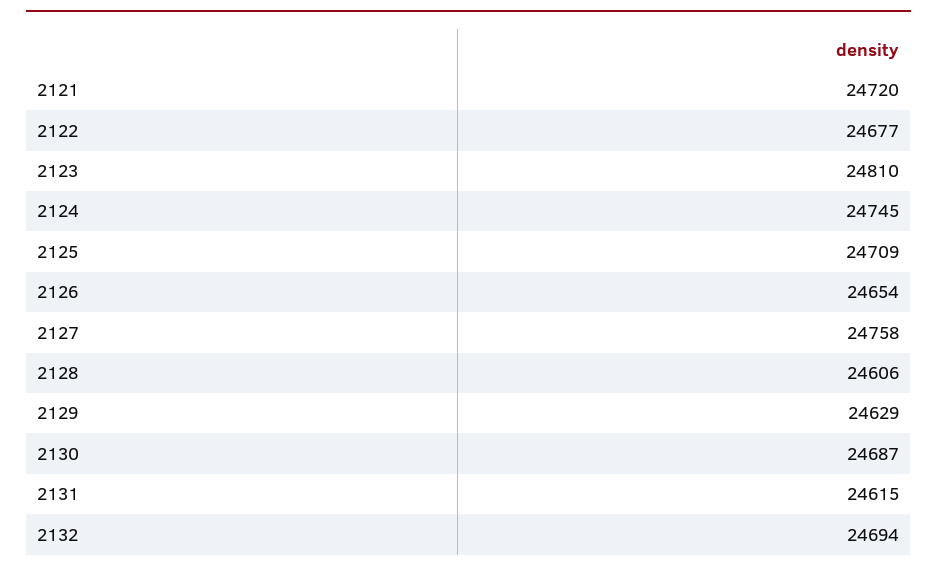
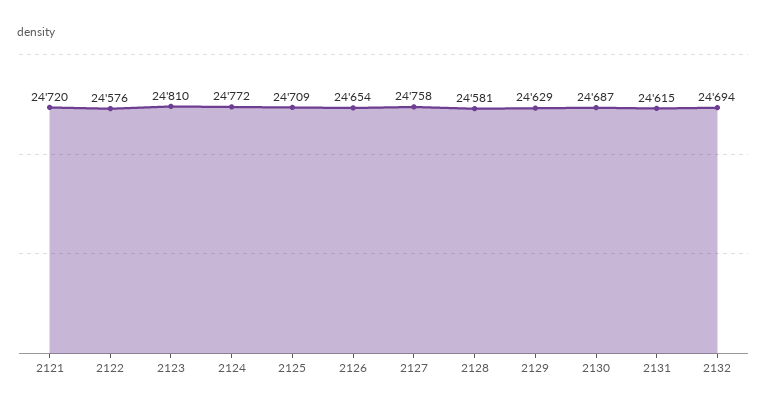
2122: 24677 -> 24576
2124: 24745 -> 24772
2128: 24606 -> 24581

